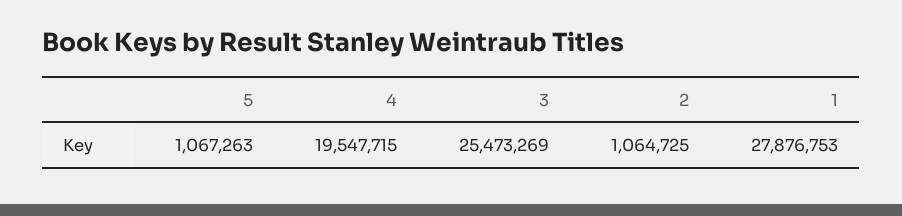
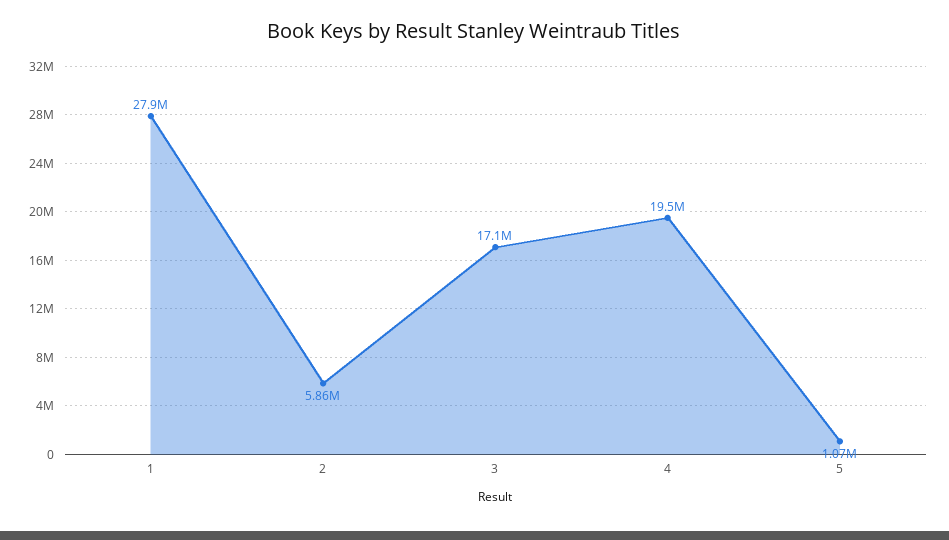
3: 25473269 -> 17100000
2: 1064725 -> 5860000

